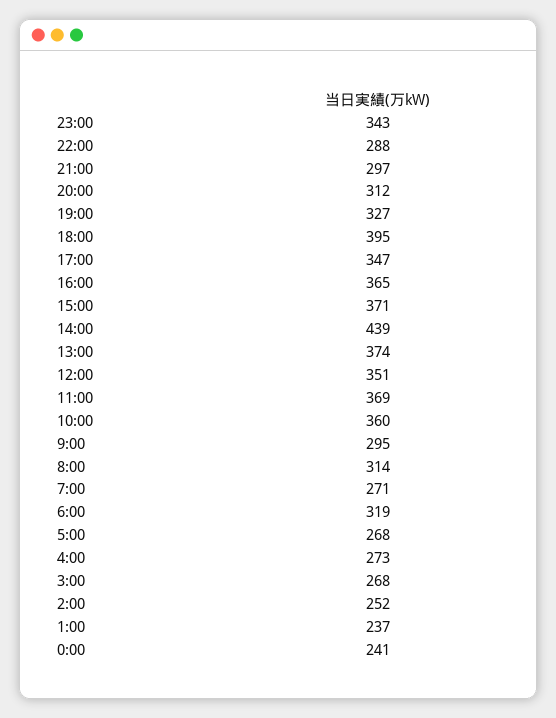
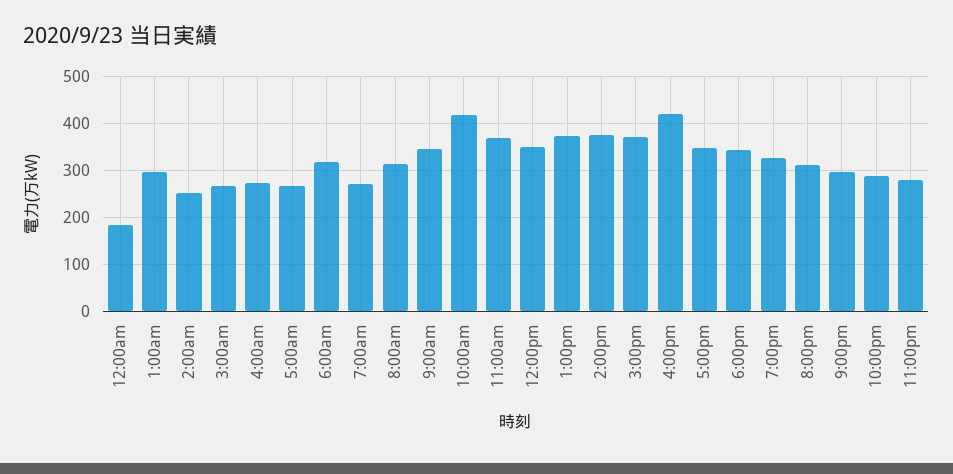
23:00: 343 -> 280
18:00: 395 -> 340
16:00: 365 -> 420
14:00: 439 -> 380
10:00: 360 -> 420
9:00: 295 -> 340
1:00: 237 -> 300
0:00: 241 -> 180

